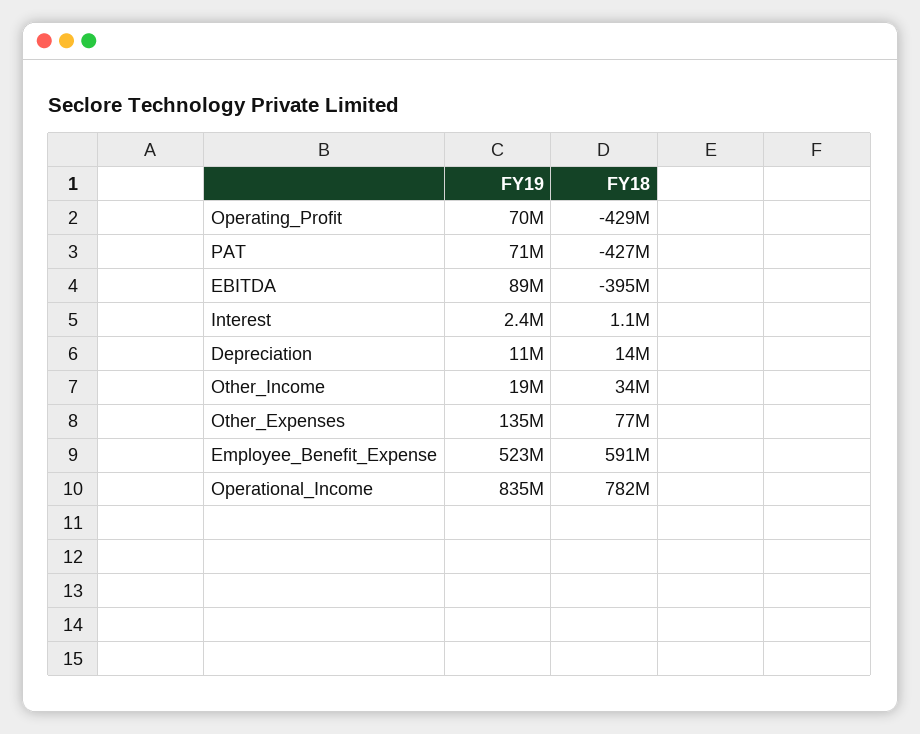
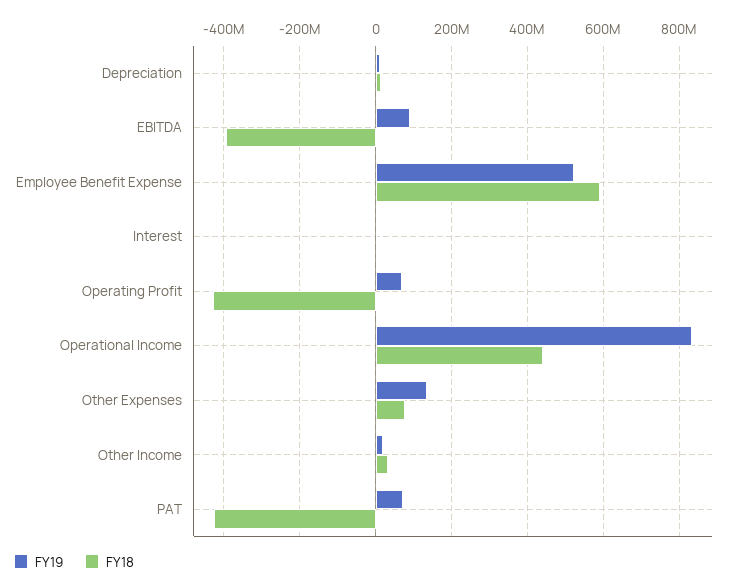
FY18, Operational_Income: 782000000 -> 440000000

